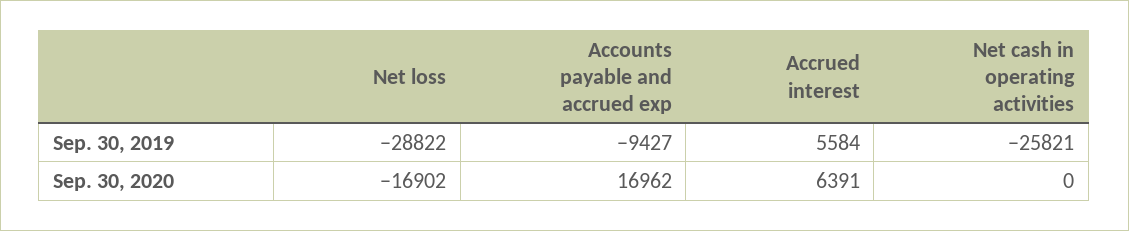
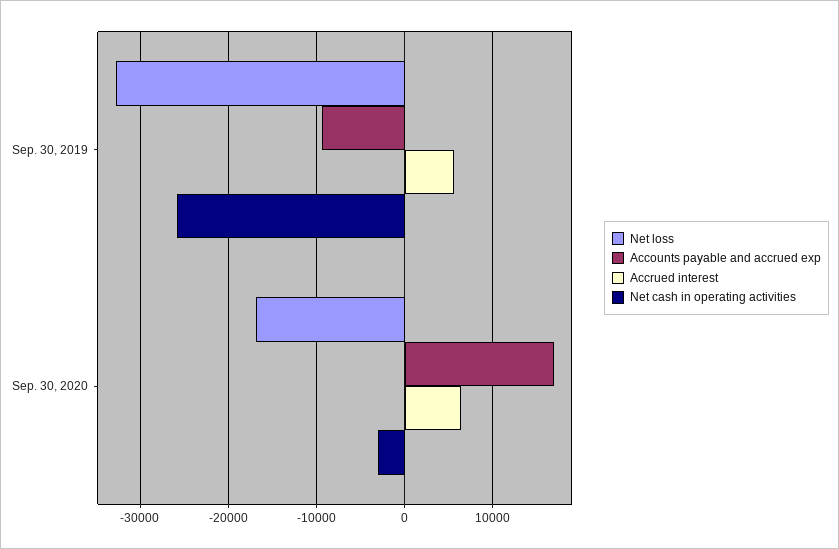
Net loss, Sep. 30, 2019: -28822 -> -33000
Net cash in operating activities, Sep. 30, 2020: 0 -> -3000

